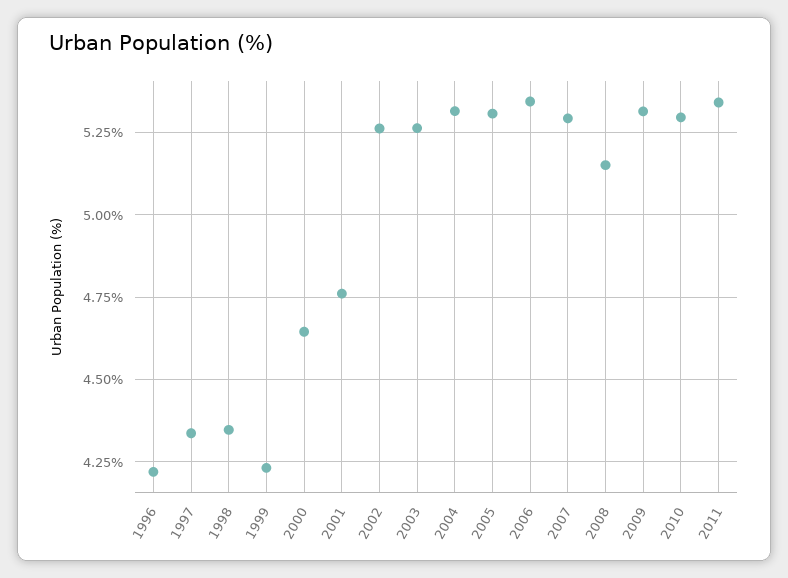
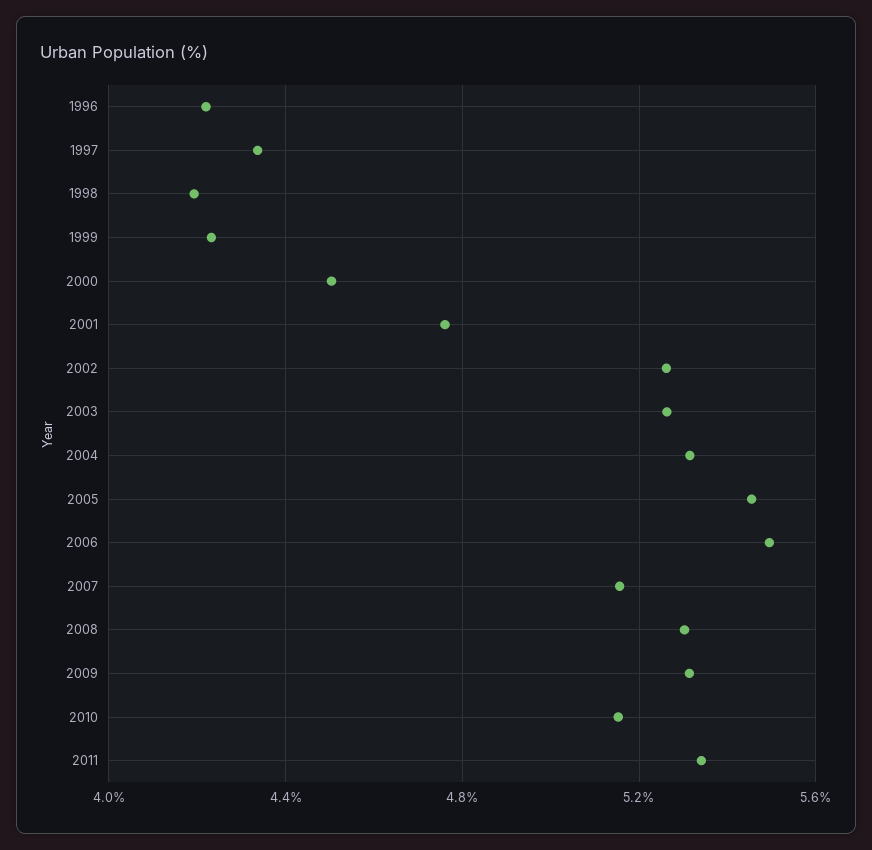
1998: 4.35 -> 4.2
2000: 4.65 -> 4.5
2005: 5.3 -> 5.45
2006: 5.35 -> 5.5
2007: 5.3 -> 5.15
2008: 5.15 -> 5.3
2010: 5.3 -> 5.15

